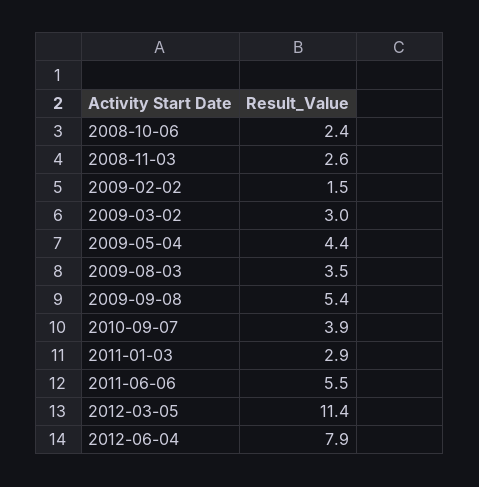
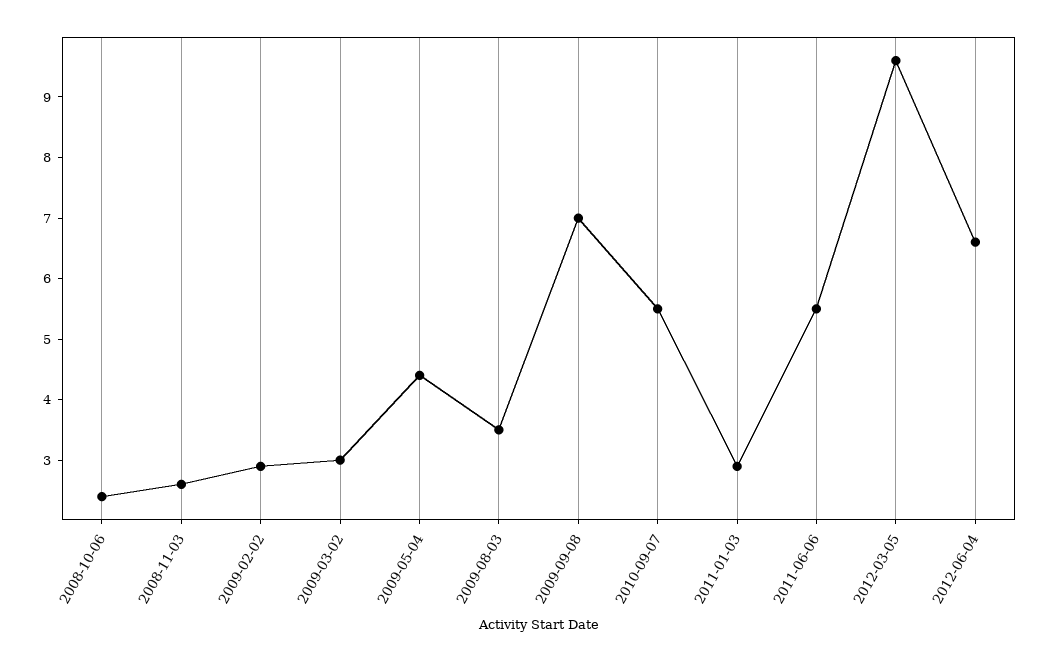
2009-02-02: 1.5 -> 3
2009-09-08: 5.4 -> 7
2010-09-07: 3.9 -> 5.5
2012-03-05: 11.4 -> 9.5
2012-06-04: 7.9 -> 6.5

